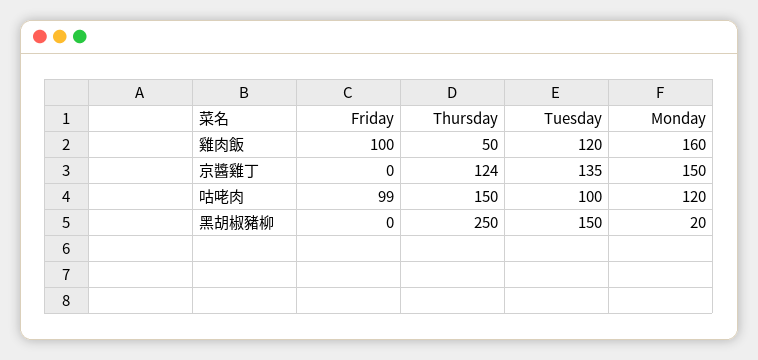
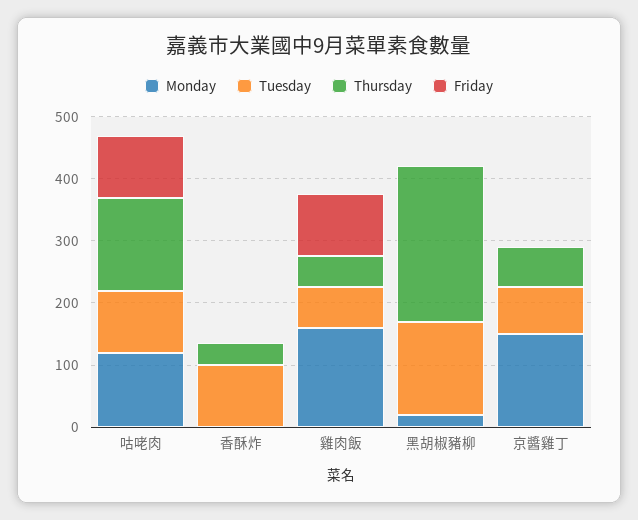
Tuesday, 雞肉飯: 120 -> 60
Thursday, 京醬雞丁: 124 -> 60
Tuesday, 京醬雞丁: 135 -> 80
Monday, 香酥炸: none -> 0
Tuesday, 香酥炸: none -> 100
Thursday, 香酥炸: none -> 40
Friday, 香酥炸: none -> 0

